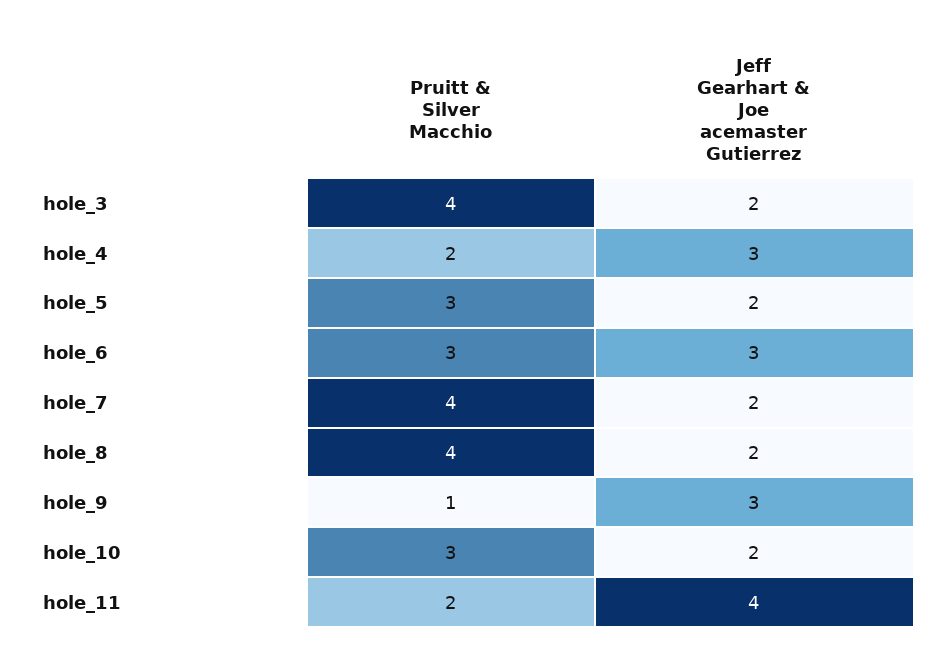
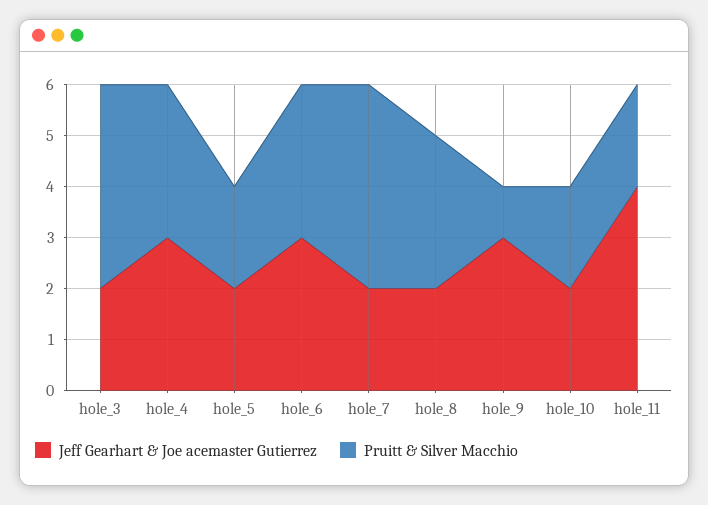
Pruitt & Silver Macchio, hole_4: 2 -> 3
Pruitt & Silver Macchio, hole_5: 3 -> 2
Pruitt & Silver Macchio, hole_8: 4 -> 3
Pruitt & Silver Macchio, hole_10: 3 -> 2

